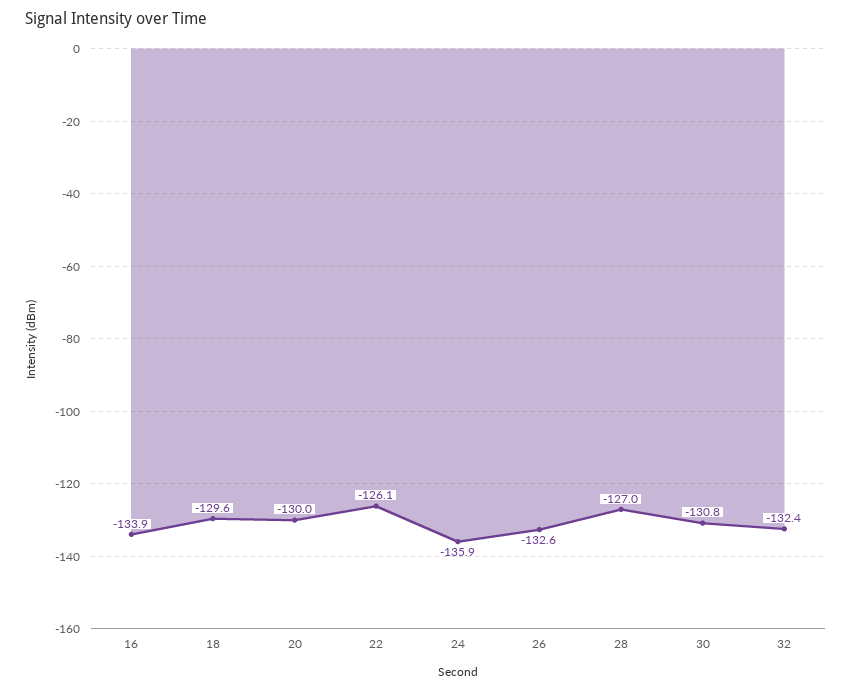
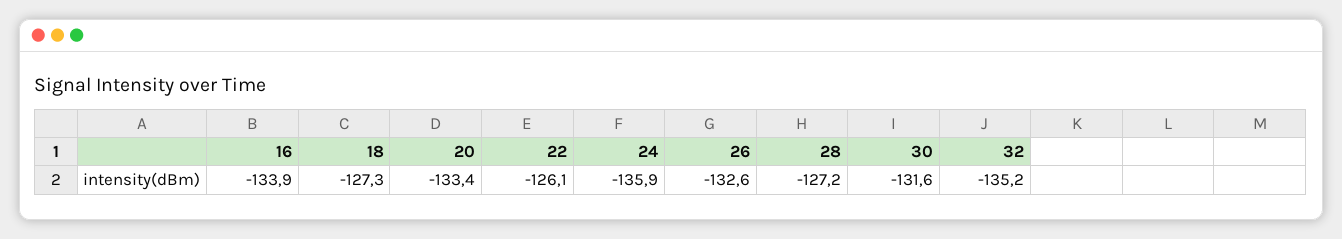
18: -129.6 -> -127.3
20: -130 -> -133.4
28: -127 -> -127.2
30: -130.8 -> -131.6
32: -132.4 -> -135.2

